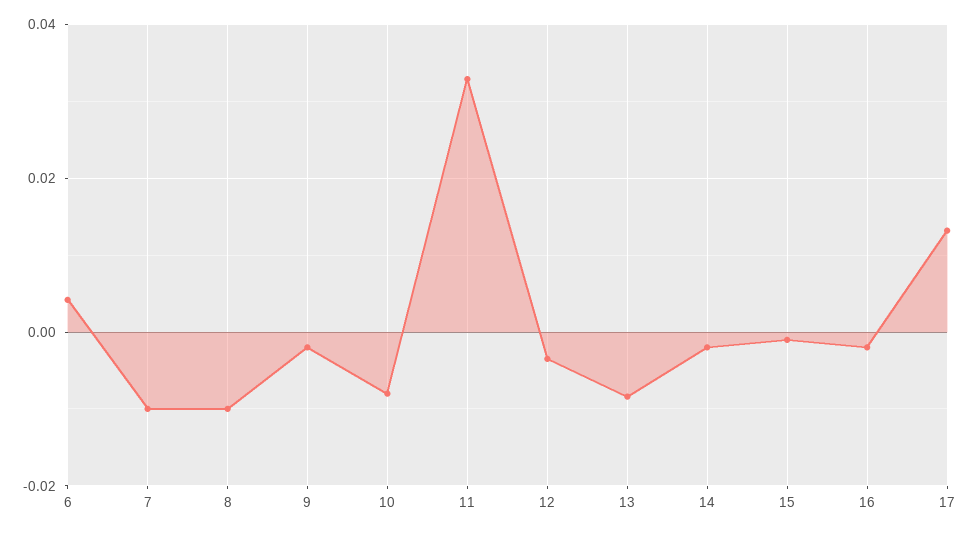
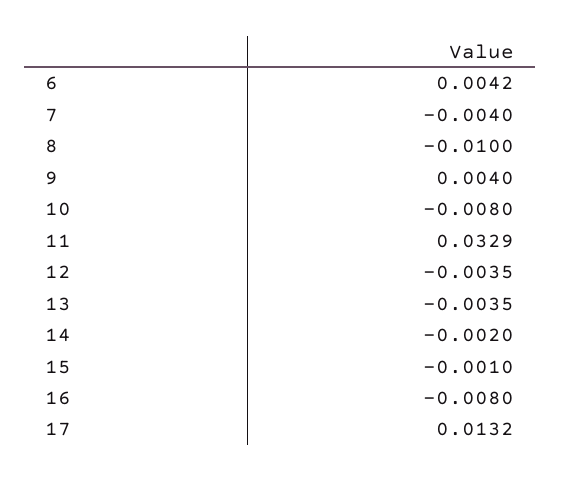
7: -0.01 -> -0.004
9: -0.002 -> 0.004
13: -0.008 -> -0.0035
16: -0.002 -> -0.008

